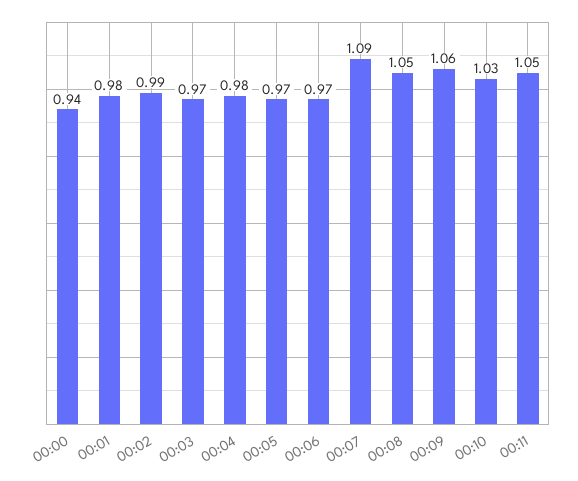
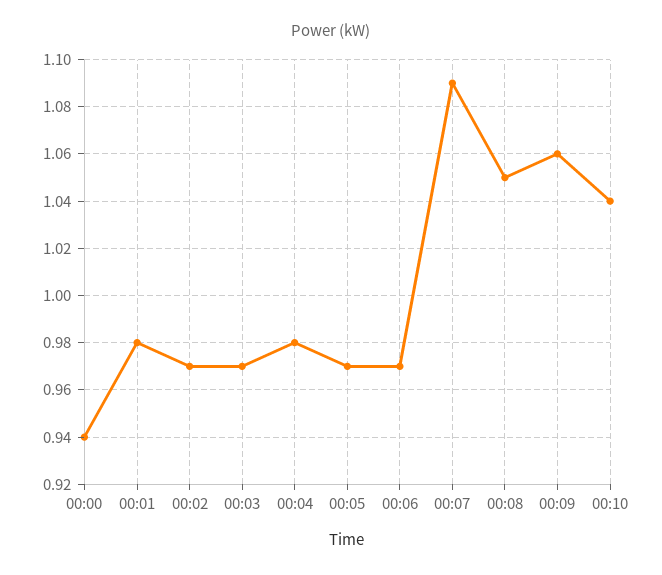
00:02: 0.99 -> 0.97
00:10: 1.03 -> 1.04
00:11: 1.05 -> none

